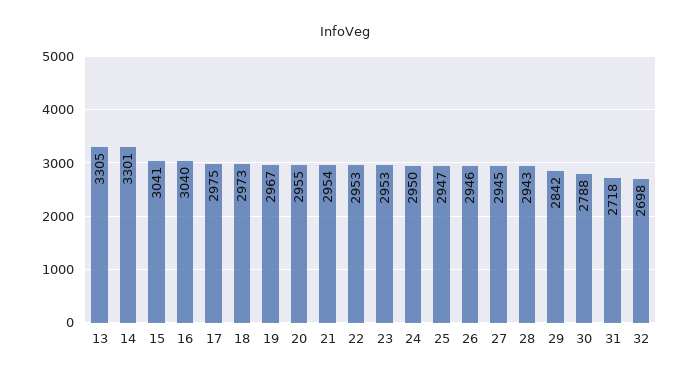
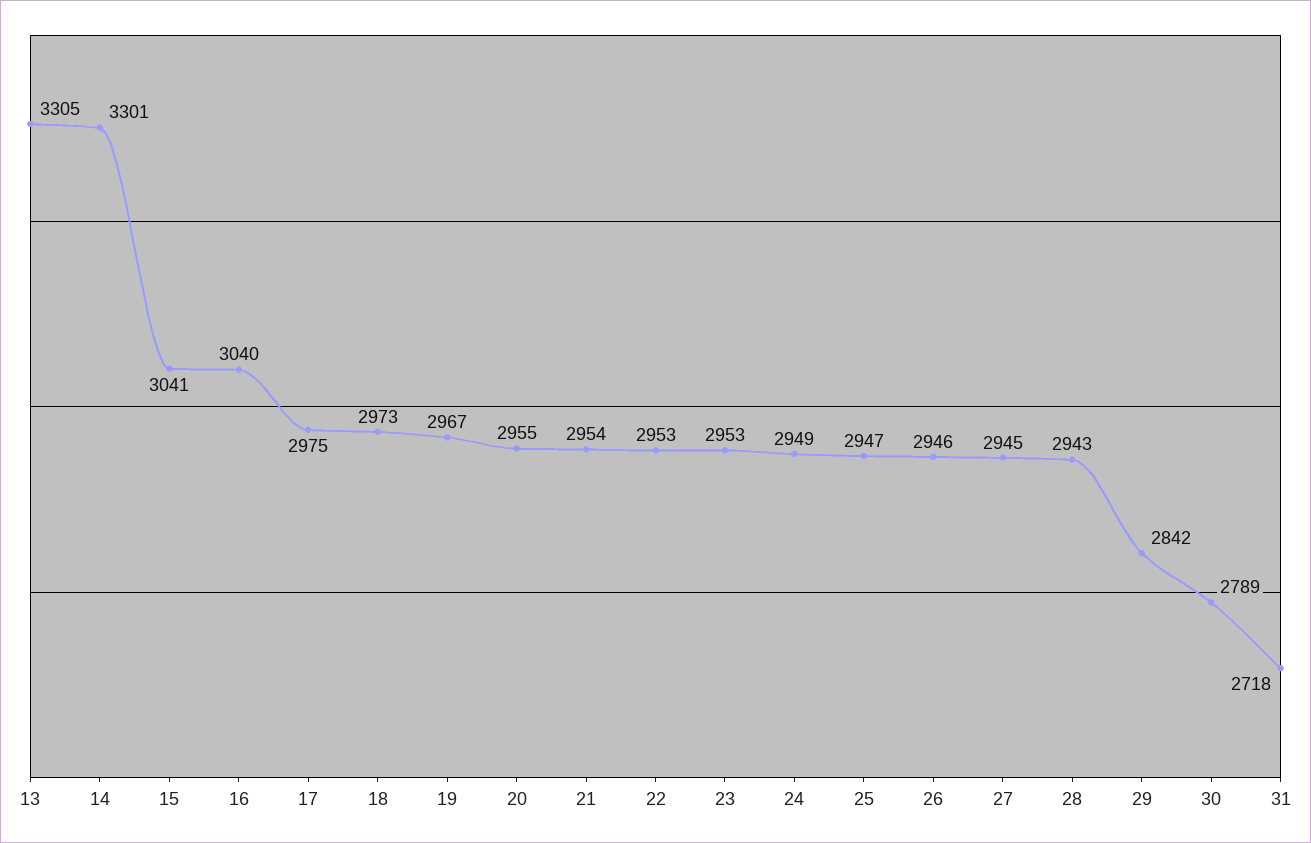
24: 2950 -> 2949
30: 2788 -> 2789
32: 2698 -> none

